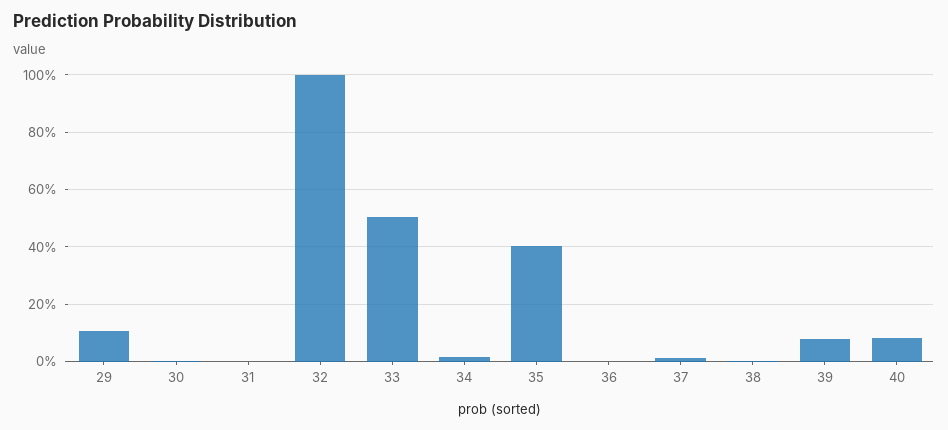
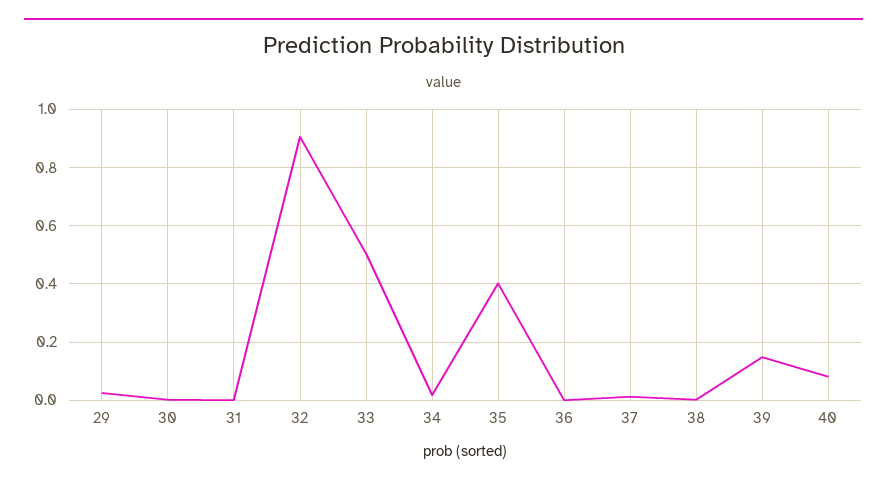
29: 0.1 -> 0.025
32: 1 -> 0.9
39: 0.075 -> 0.15

